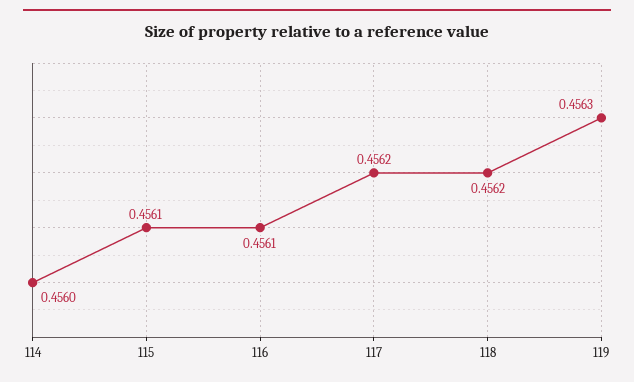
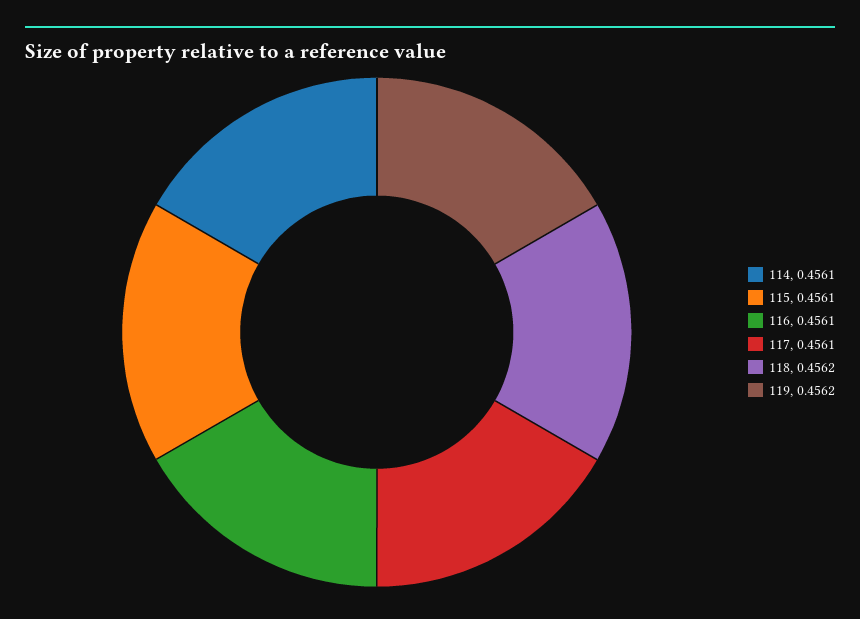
114: 0.456 -> 0.4561
117: 0.4562 -> 0.4561
119: 0.4563 -> 0.4562

